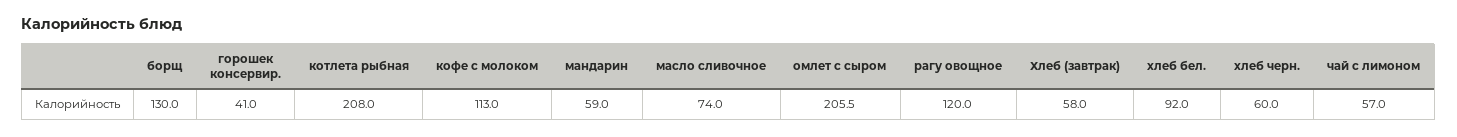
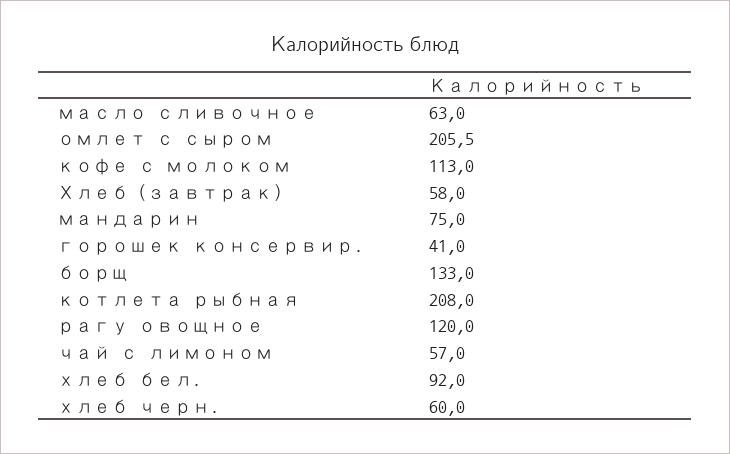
борщ: 130 -> 133
мандарин: 59 -> 75
масло сливочное: 74 -> 63

